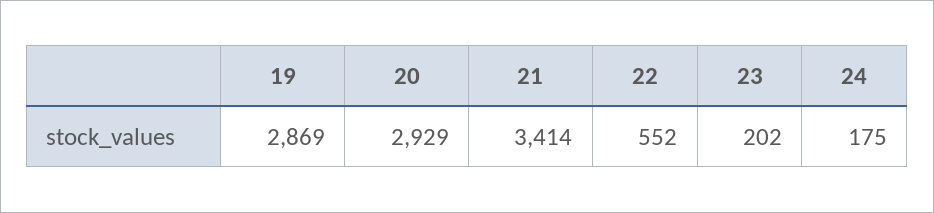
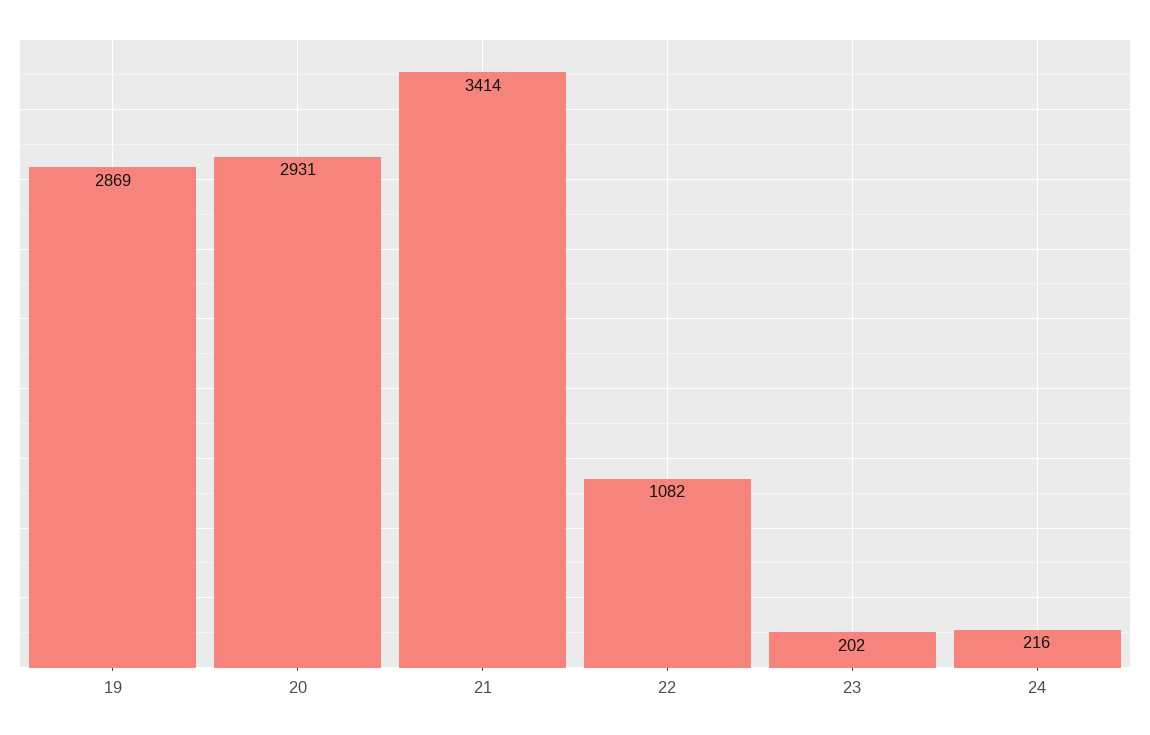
20: 2929 -> 2931
22: 552 -> 1082
24: 175 -> 216

